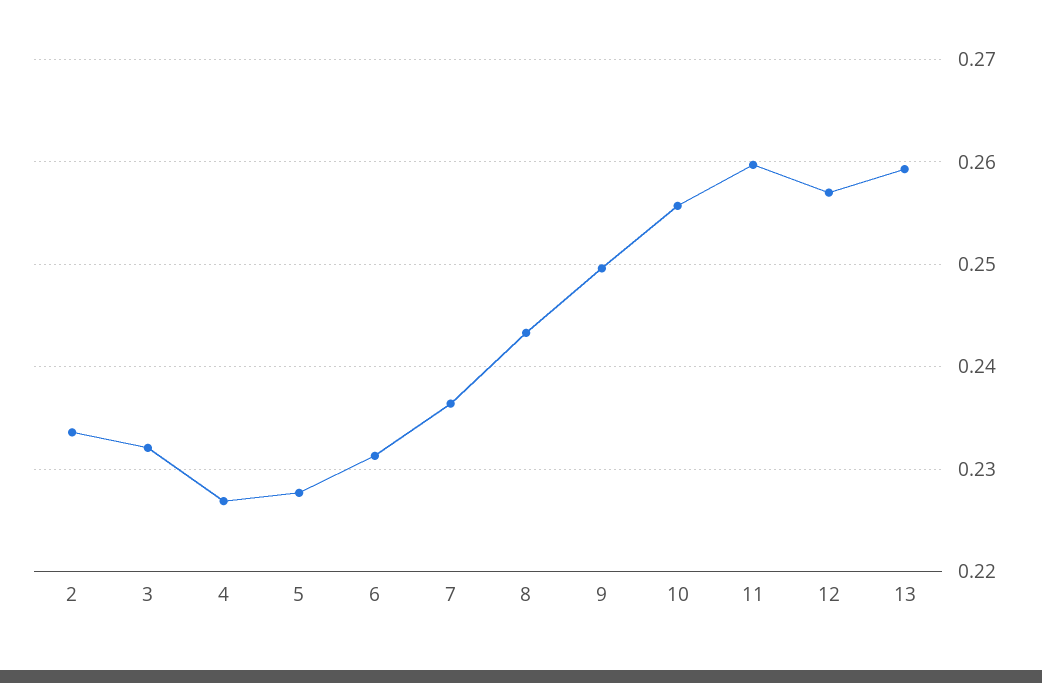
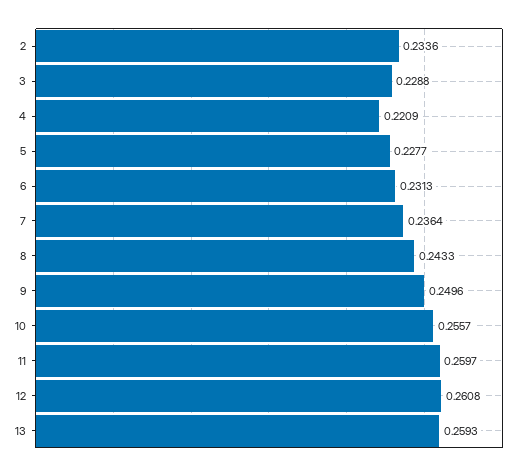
3: 0.232 -> 0.2288
4: 0.227 -> 0.2209
12: 0.257 -> 0.2608

